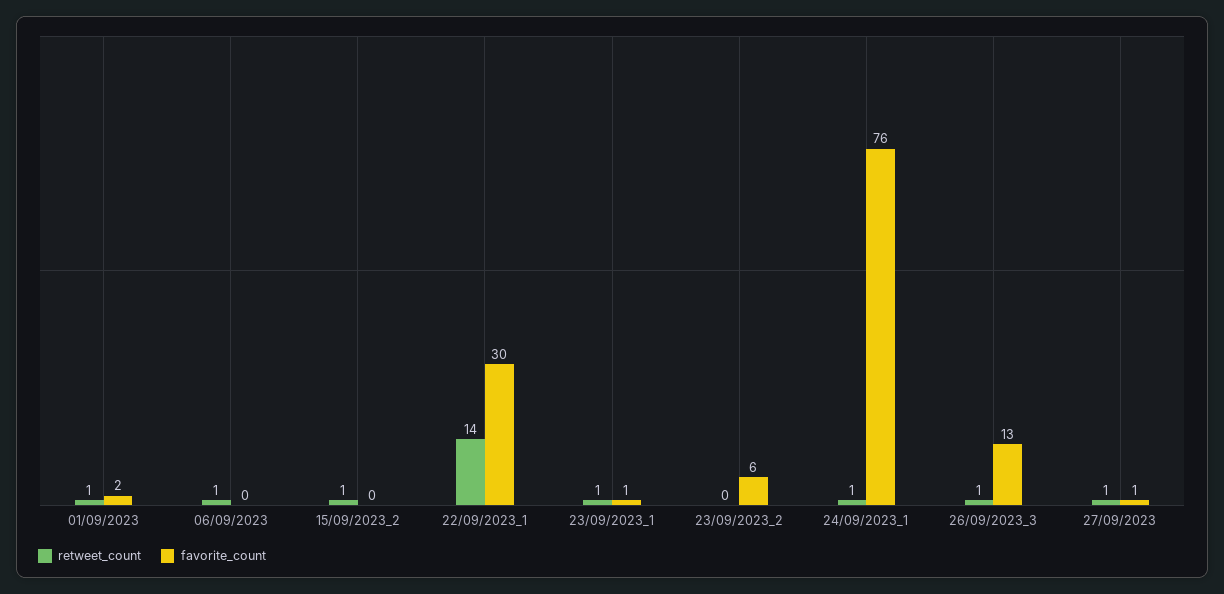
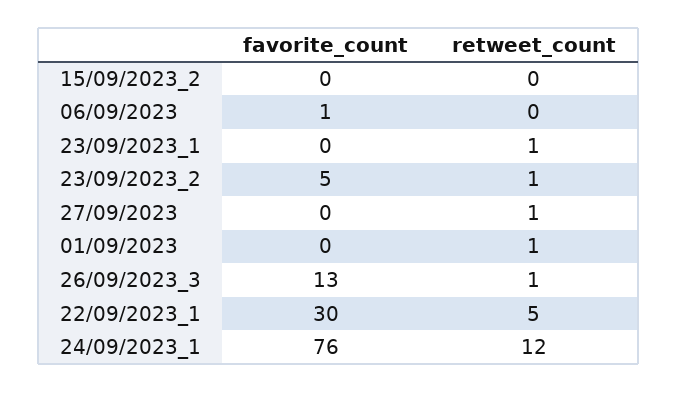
favorite_count, 01/09/2023: 2 -> 0
retweet_count, 06/09/2023: 1 -> 0
favorite_count, 06/09/2023: 0 -> 1
retweet_count, 15/09/2023_2: 1 -> 0
retweet_count, 22/09/2023_1: 14 -> 5
favorite_count, 23/09/2023_1: 1 -> 0
retweet_count, 23/09/2023_2: 0 -> 1
favorite_count, 23/09/2023_2: 6 -> 5
retweet_count, 24/09/2023_1: 1 -> 12
favorite_count, 27/09/2023: 1 -> 0

